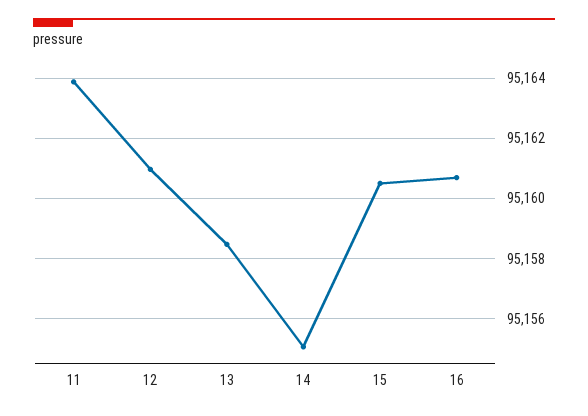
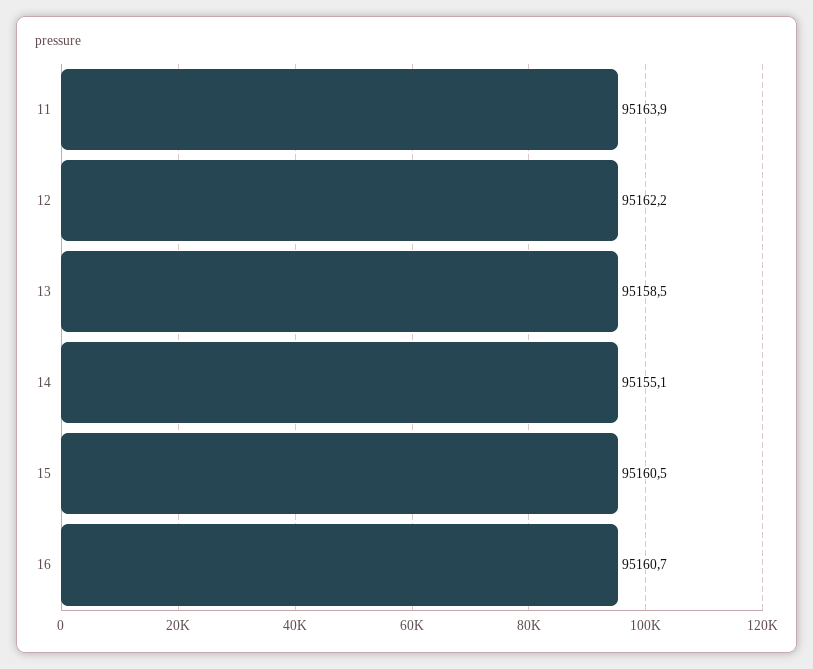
12: 95161 -> 95162.2

